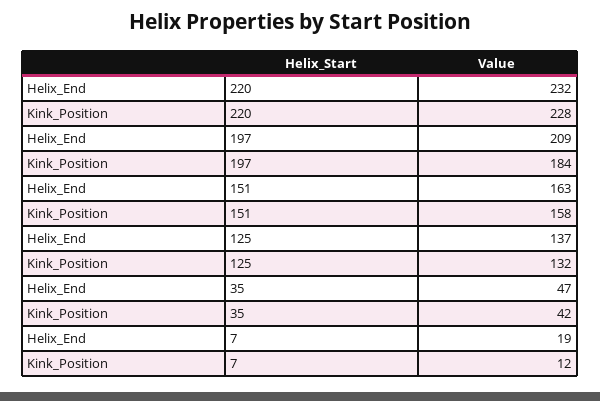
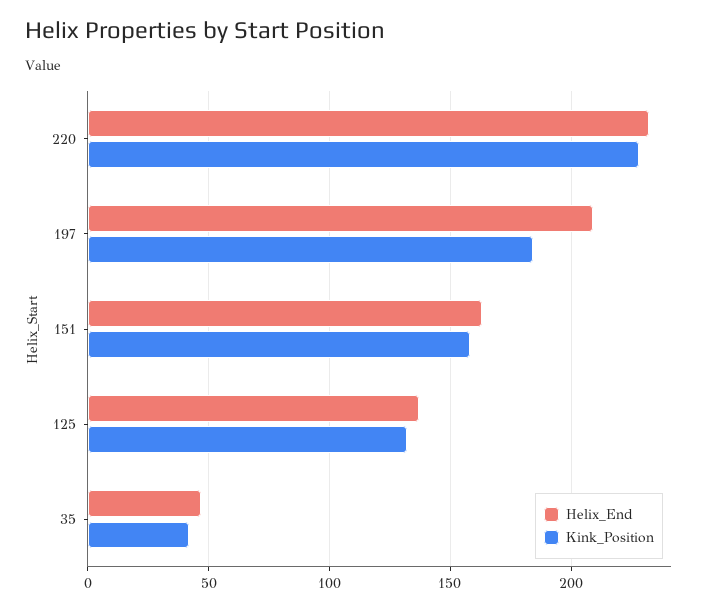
Helix_End, 7: 19 -> none
Kink_Position, 7: 12 -> none

